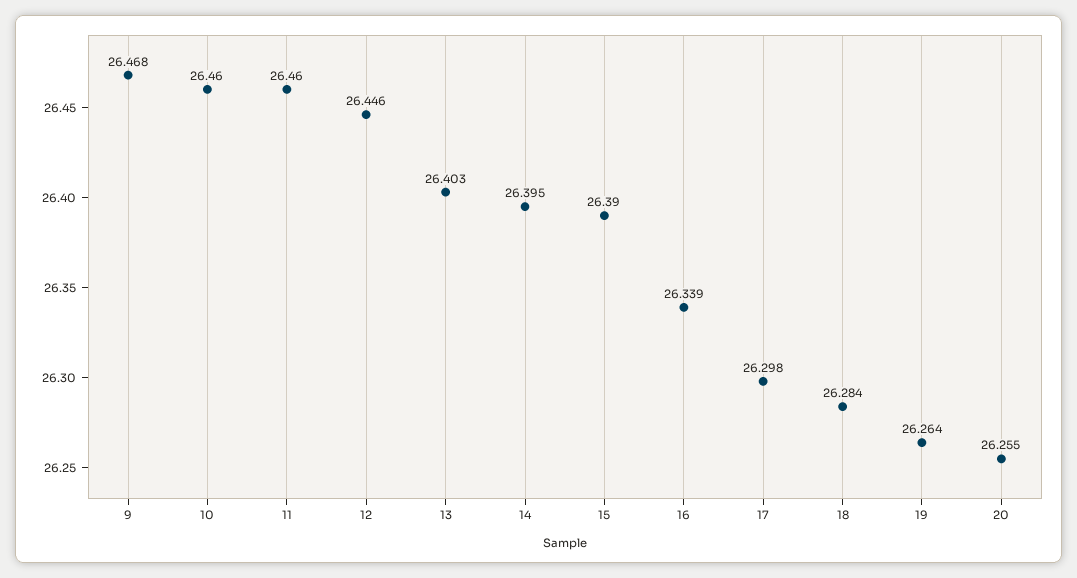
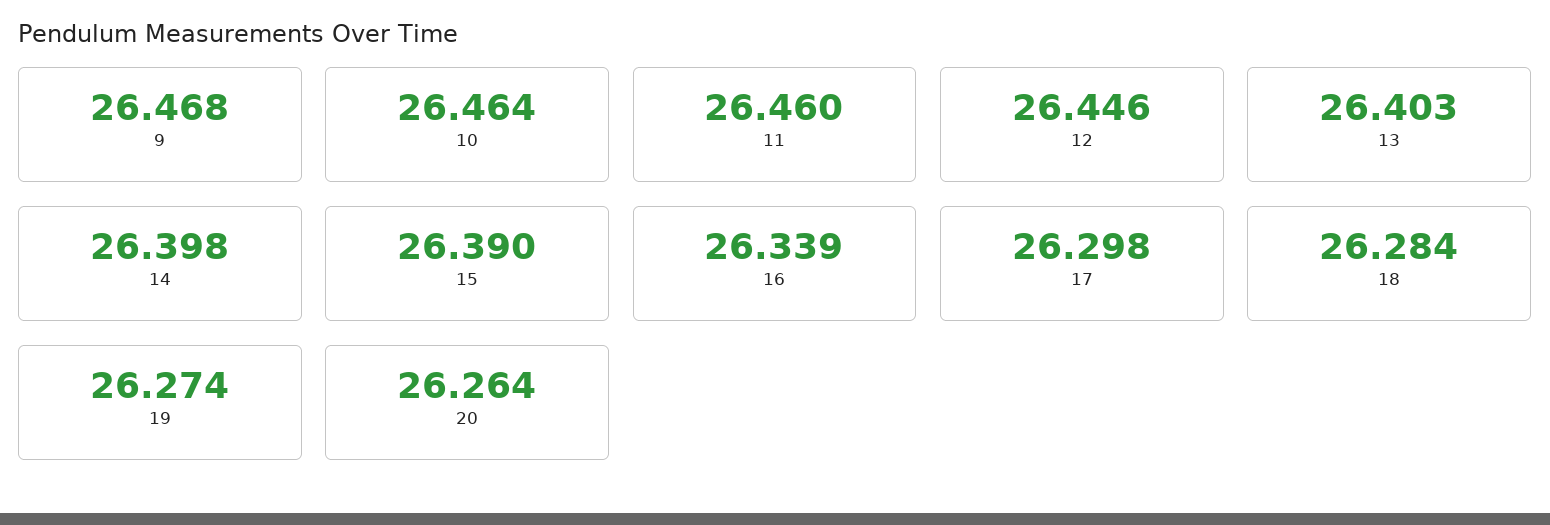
10: 26.46 -> 26.464
14: 26.395 -> 26.398
19: 26.264 -> 26.274
20: 26.255 -> 26.264

